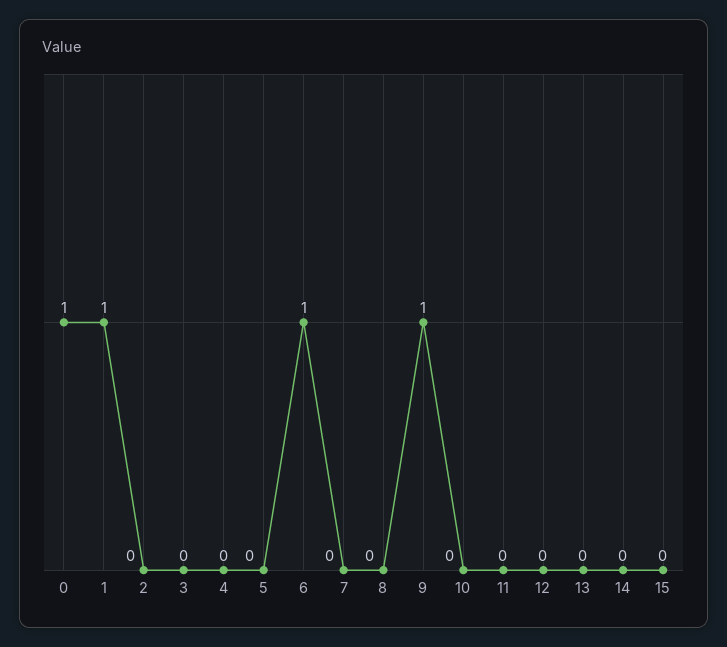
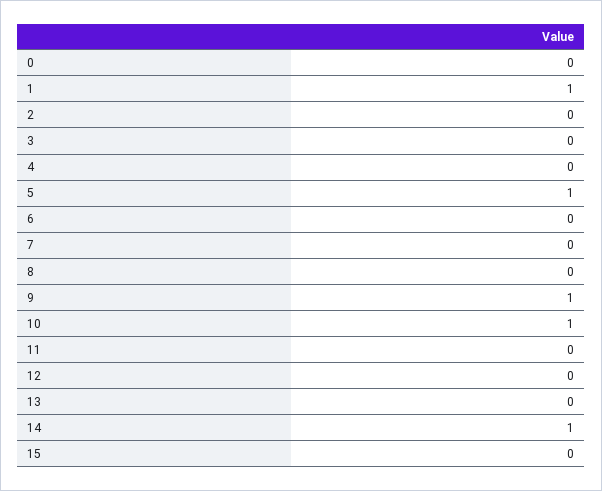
0: 1 -> 0
5: 0 -> 1
6: 1 -> 0
10: 0 -> 1
14: 0 -> 1

